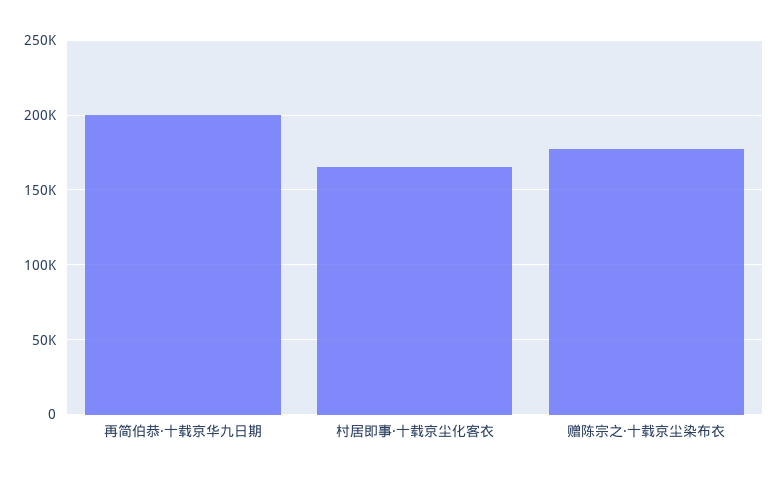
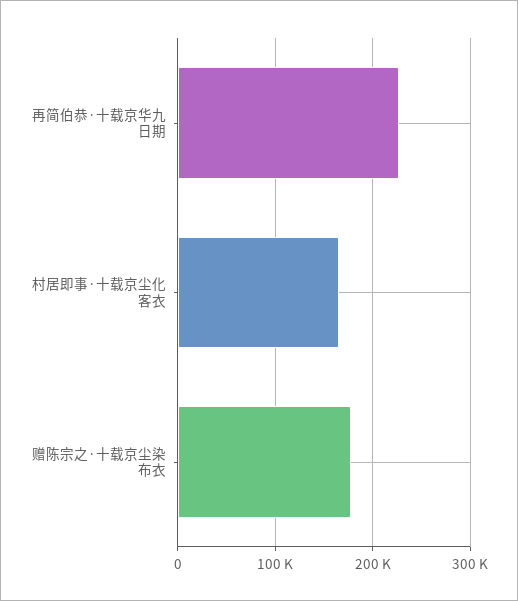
再简伯恭·十载京华九日期: 200000 -> 230000

